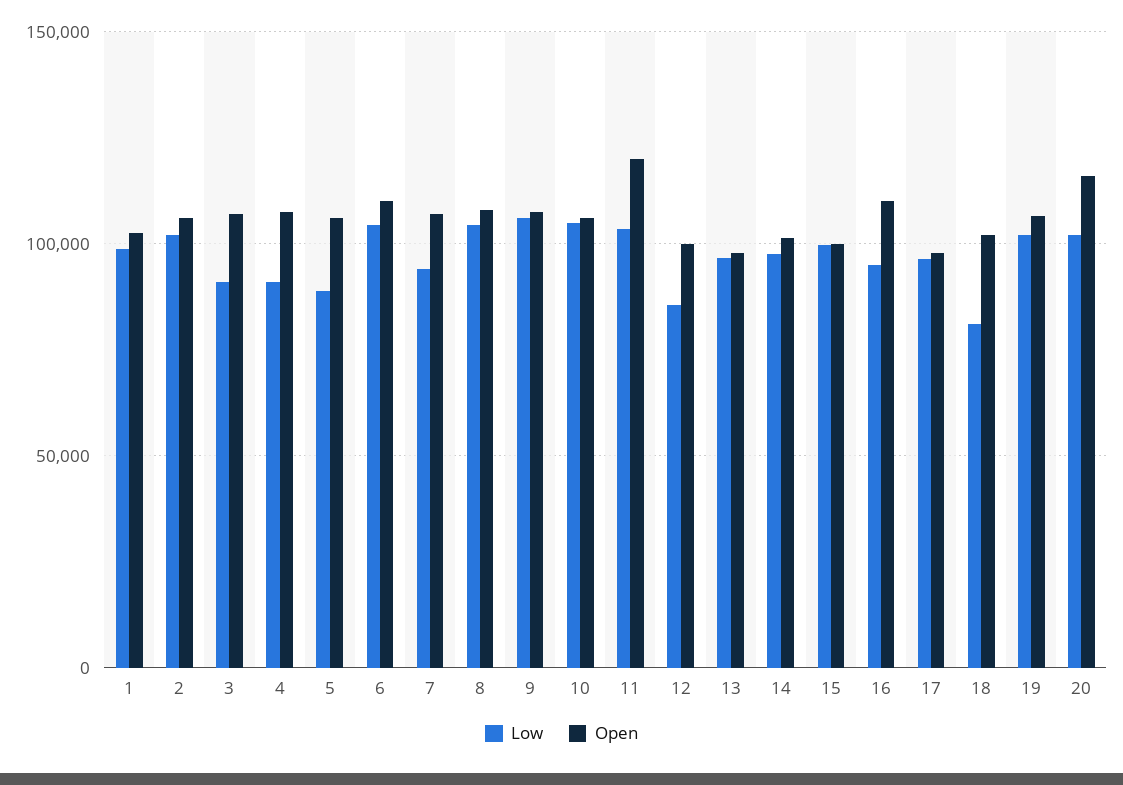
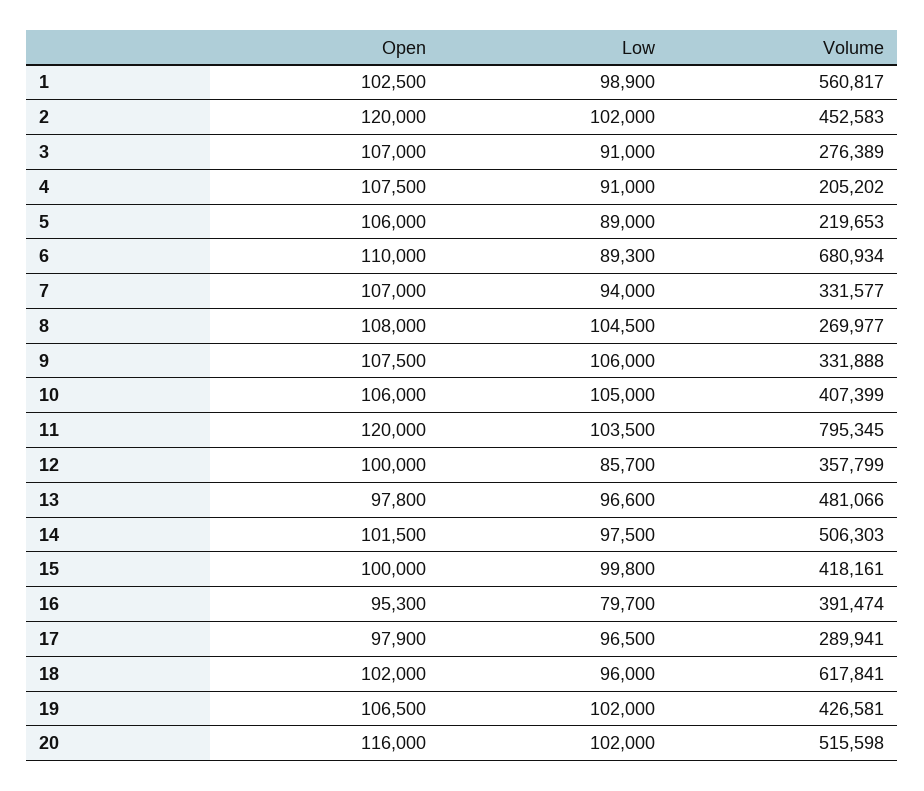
Open, 2: 105000 -> 120000
Low, 6: 105000 -> 89300
Low, 16: 95000 -> 79700
Open, 16: 110000 -> 95300
Low, 18: 80000 -> 96000
Volume, 1: none -> 560817
Volume, 2: none -> 452583
Volume, 3: none -> 276389
Volume, 4: none -> 205202
Volume, 5: none -> 219653
Volume, 6: none -> 680934
Volume, 7: none -> 331577
Volume, 8: none -> 269977
Volume, 9: none -> 331888
Volume, 10: none -> 407399
Volume, 11: none -> 795345
Volume, 12: none -> 357799
Volume, 13: none -> 481066
Volume, 14: none -> 506303
Volume, 15: none -> 418161
Volume, 16: none -> 391474
Volume, 17: none -> 289941
Volume, 18: none -> 617841
Volume, 19: none -> 426581
Volume, 20: none -> 515598

